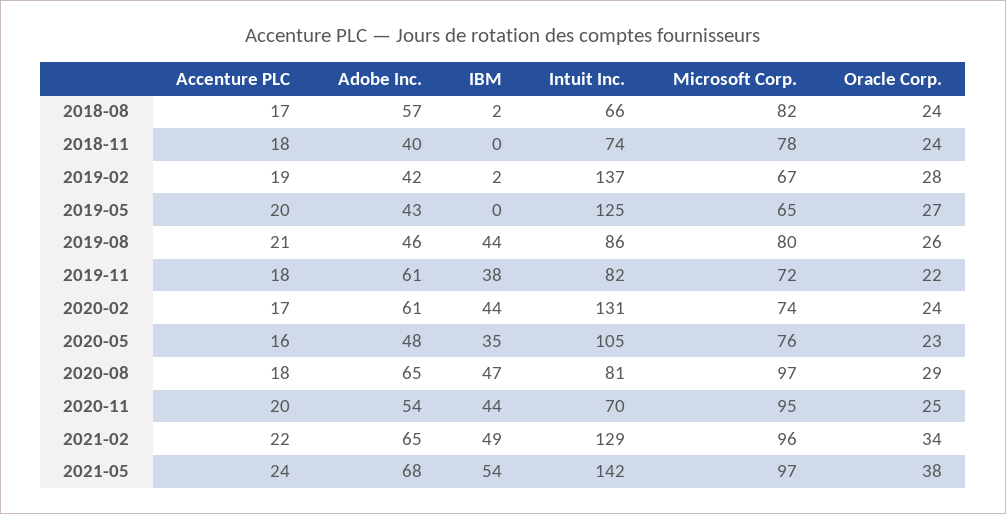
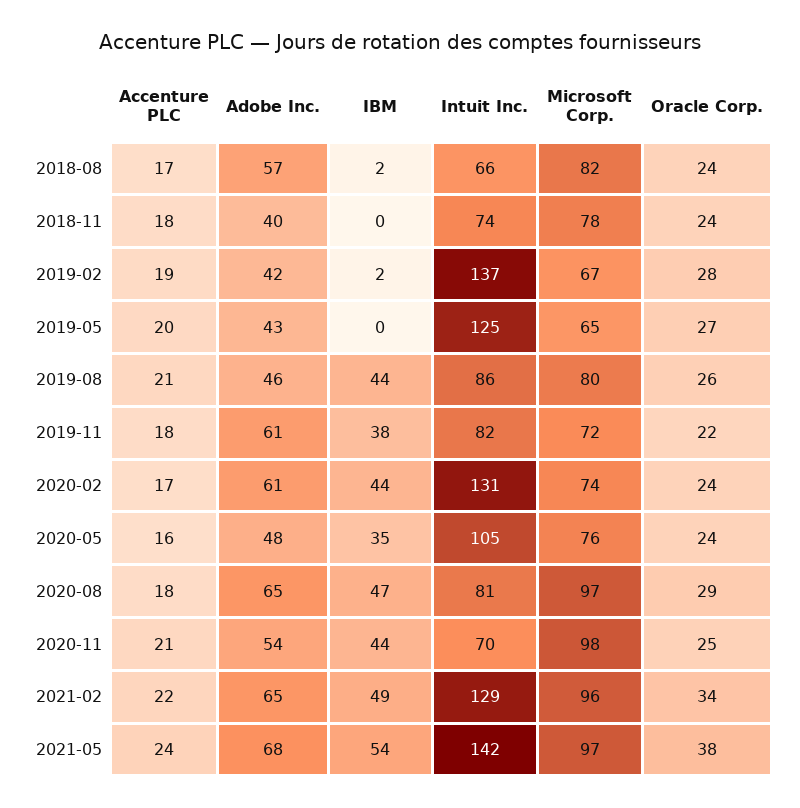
Oracle Corp., 2020-05: 23 -> 24
Accenture PLC, 2020-11: 20 -> 21
Microsoft Corp., 2020-11: 95 -> 98

